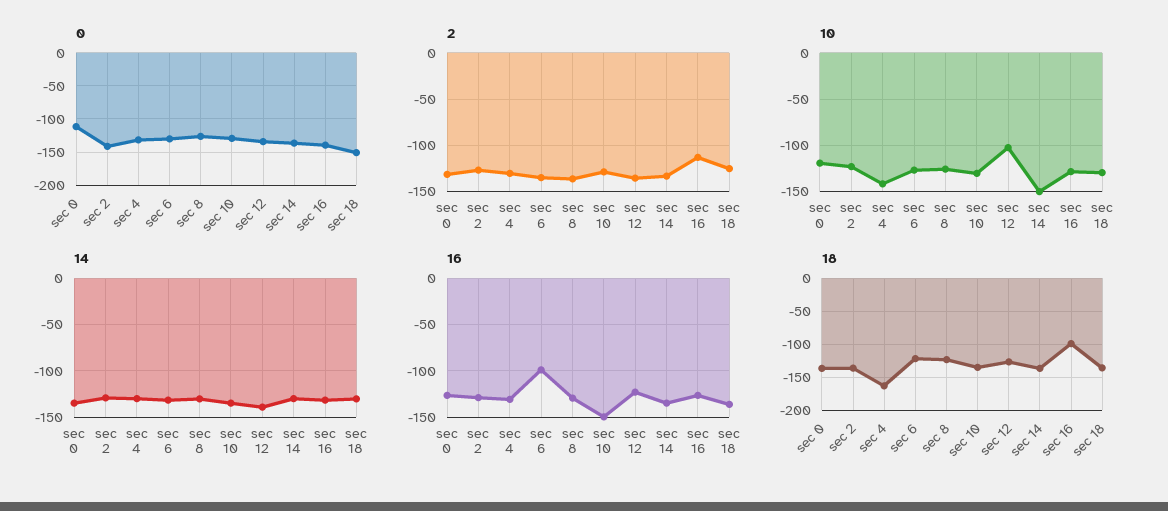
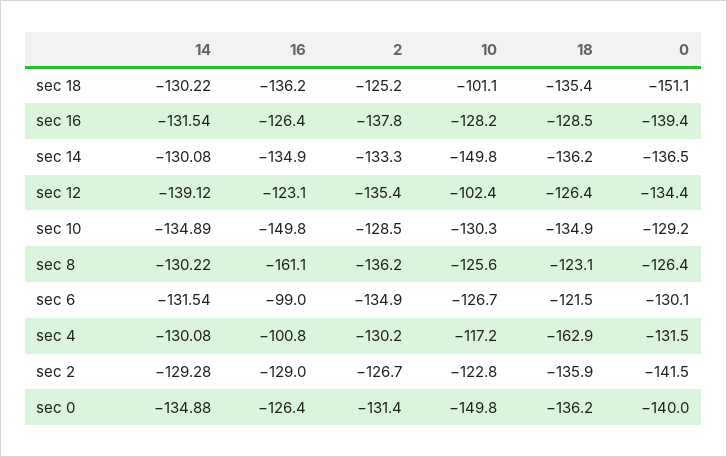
0, sec 0: -110 -> -140
2, sec 16: -110 -> -137.8
10, sec 0: -120 -> -149.8
10, sec 4: -140 -> -117.2
10, sec 18: -130 -> -101.1
16, sec 4: -130 -> -100.8
16, sec 8: -130 -> -161.1
18, sec 16: -100 -> -128.5

